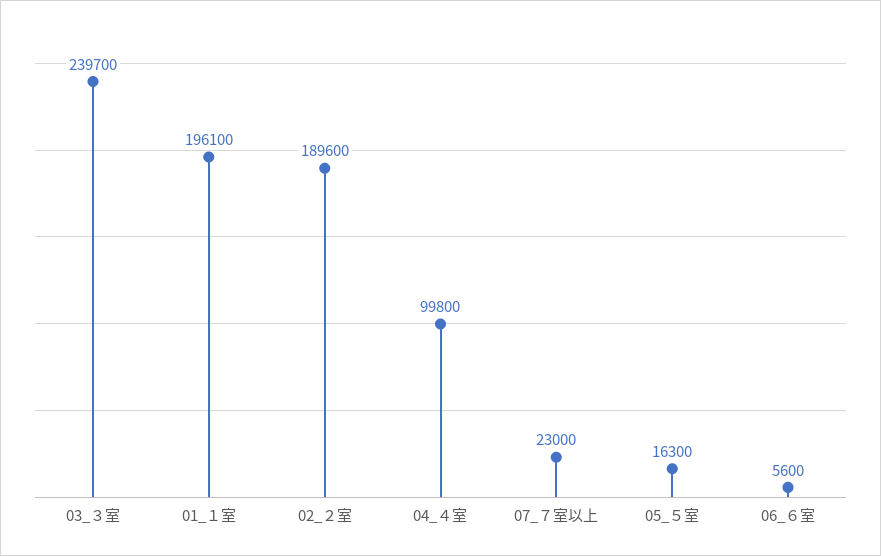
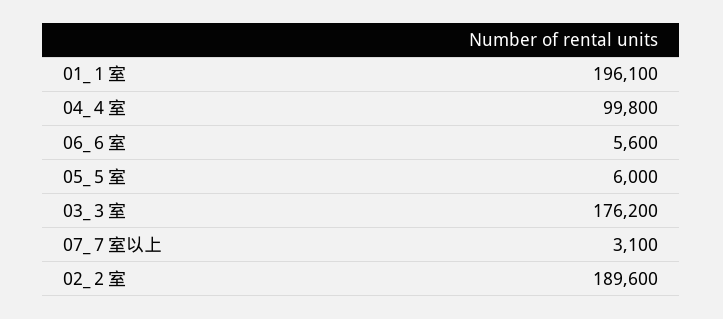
03_３室: 239700 -> 176200
07_７室以上: 23000 -> 3100
05_５室: 16300 -> 6000

